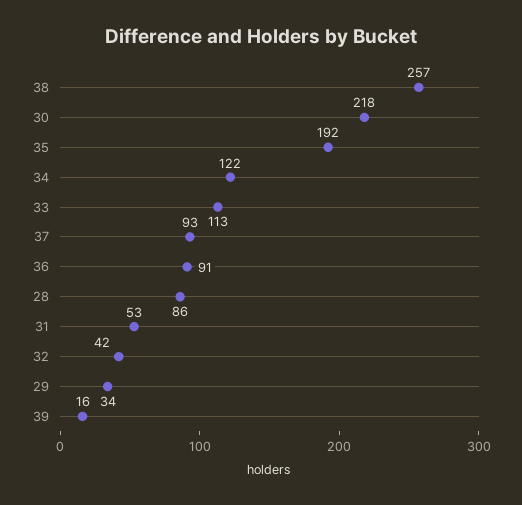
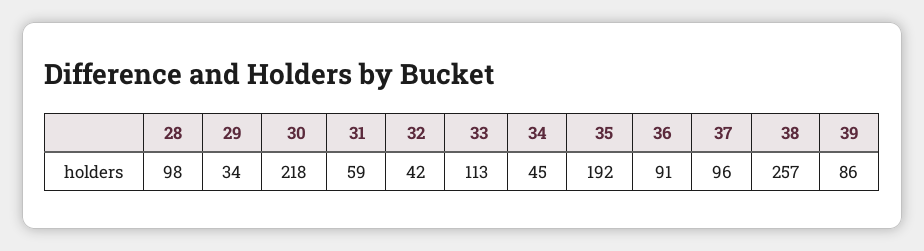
34: 122 -> 45
37: 93 -> 96
28: 86 -> 98
31: 53 -> 59
39: 16 -> 86

